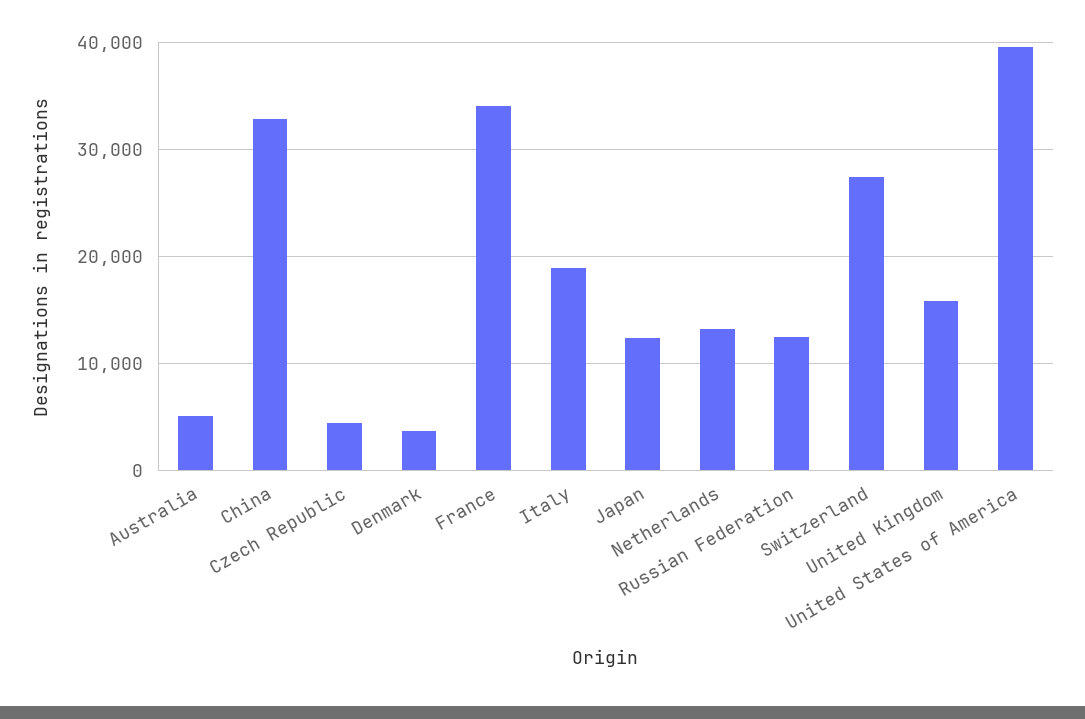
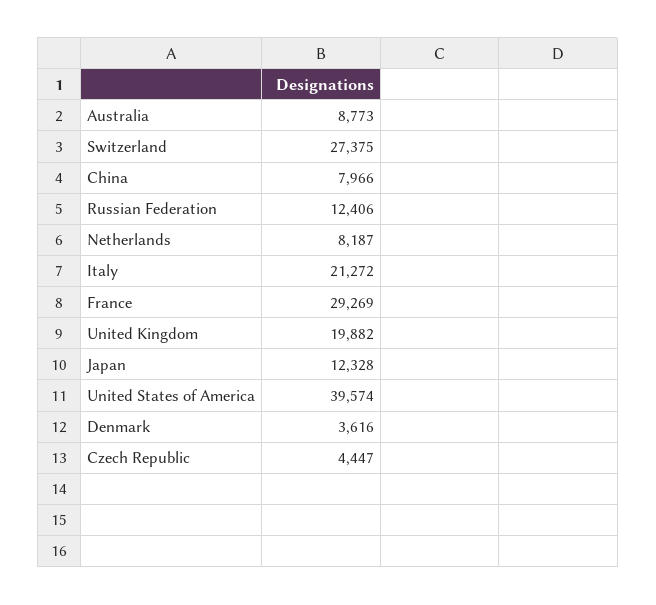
Australia: 5000 -> 8773
China: 33000 -> 7966
France: 34000 -> 29269
Italy: 19000 -> 21272
Netherlands: 13000 -> 8187
United Kingdom: 16000 -> 19882

